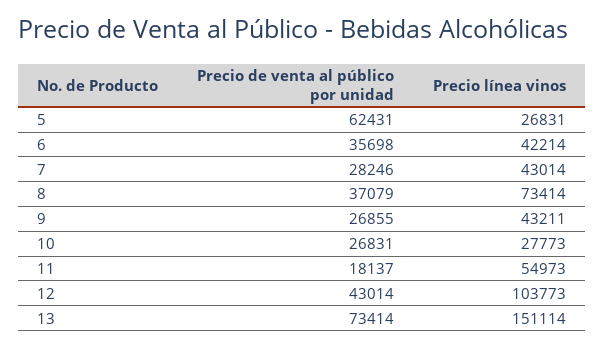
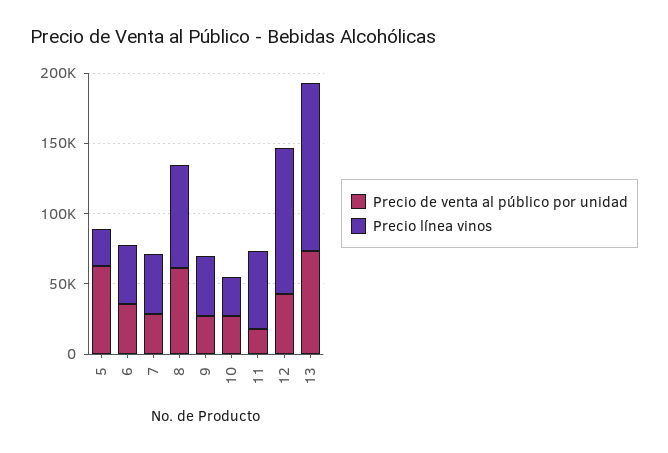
Precio de venta al público por unidad, 8: 37079 -> 60000
Precio línea vinos, 13: 151114 -> 120000

